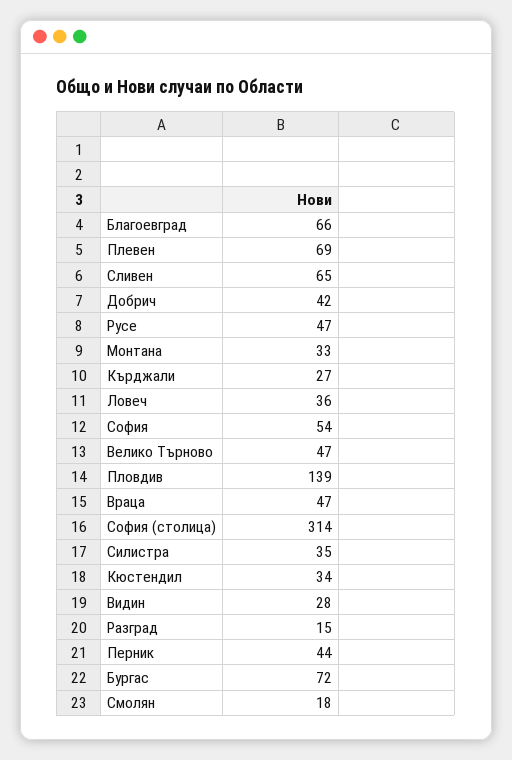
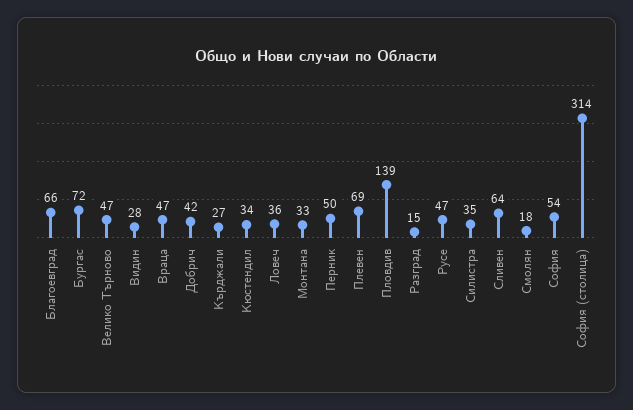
Сливен: 65 -> 64
Перник: 44 -> 50

